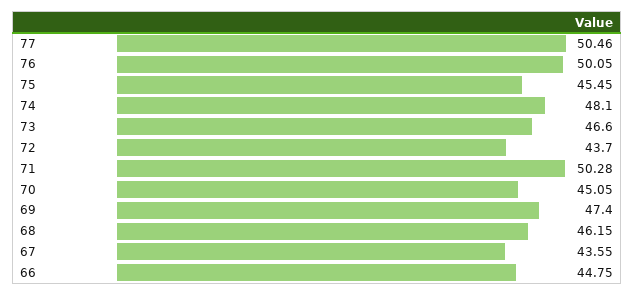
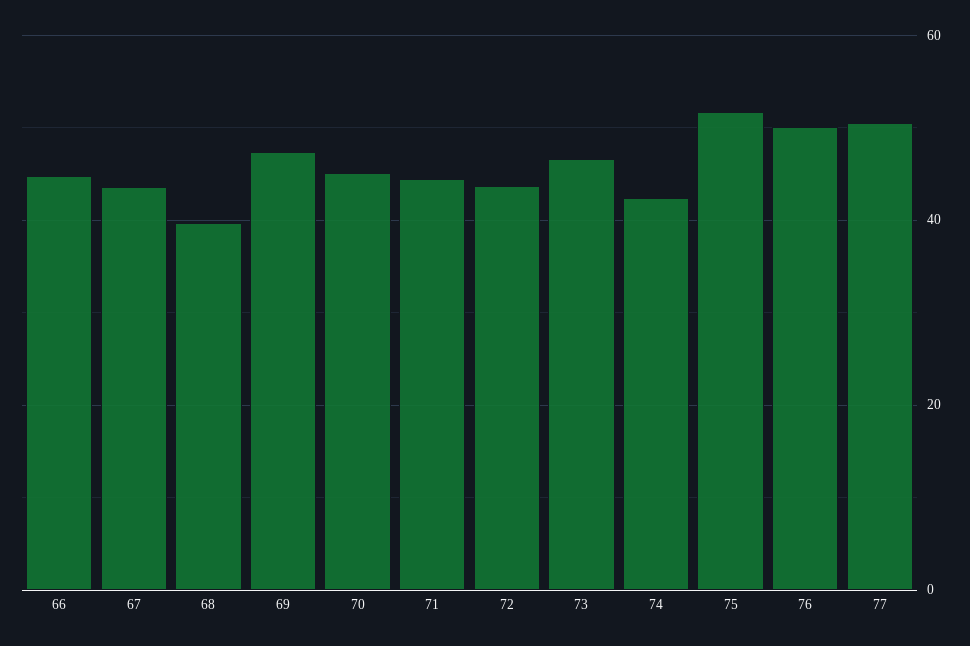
75: 45.45 -> 52
74: 48.1 -> 42
71: 50.28 -> 44
68: 46.15 -> 40

